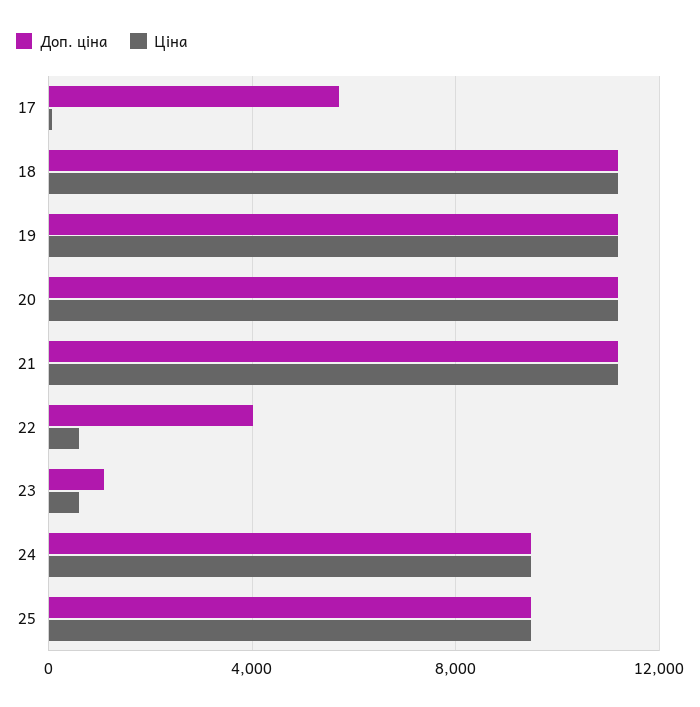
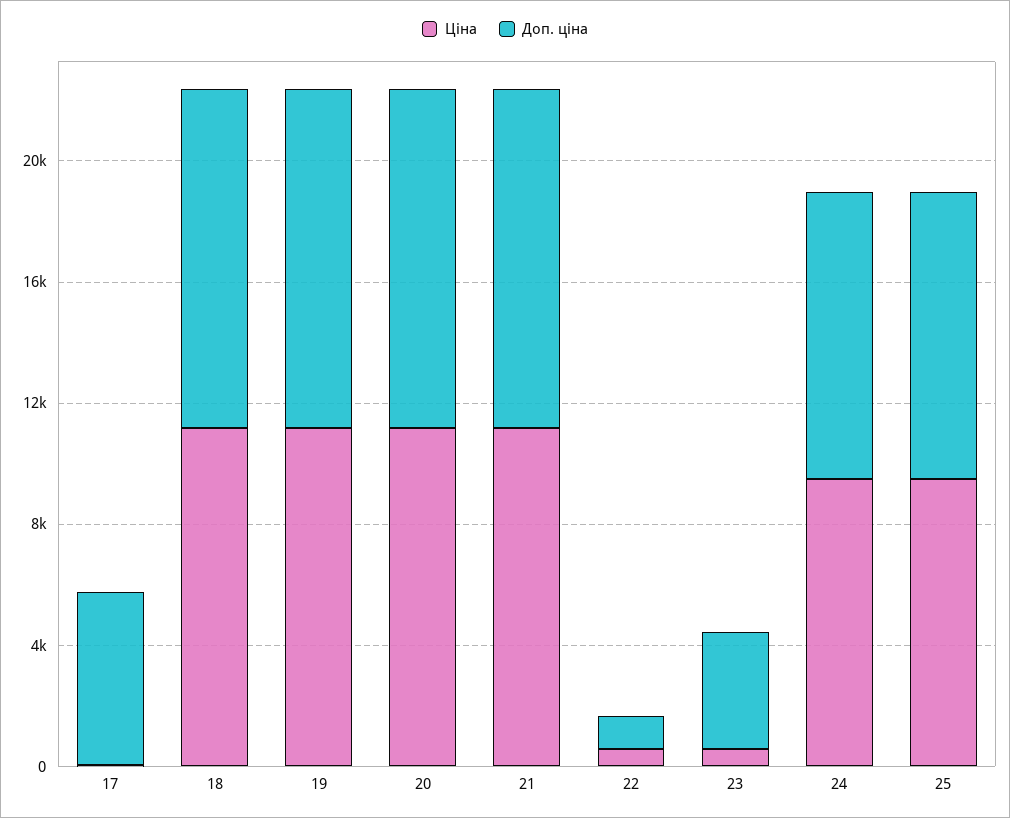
Доп. ціна, 22: 4000 -> 1000
Доп. ціна, 23: 1000 -> 4000

